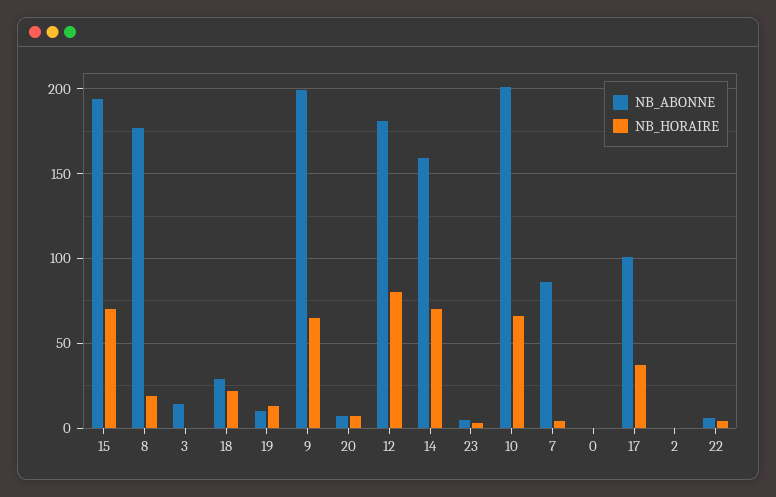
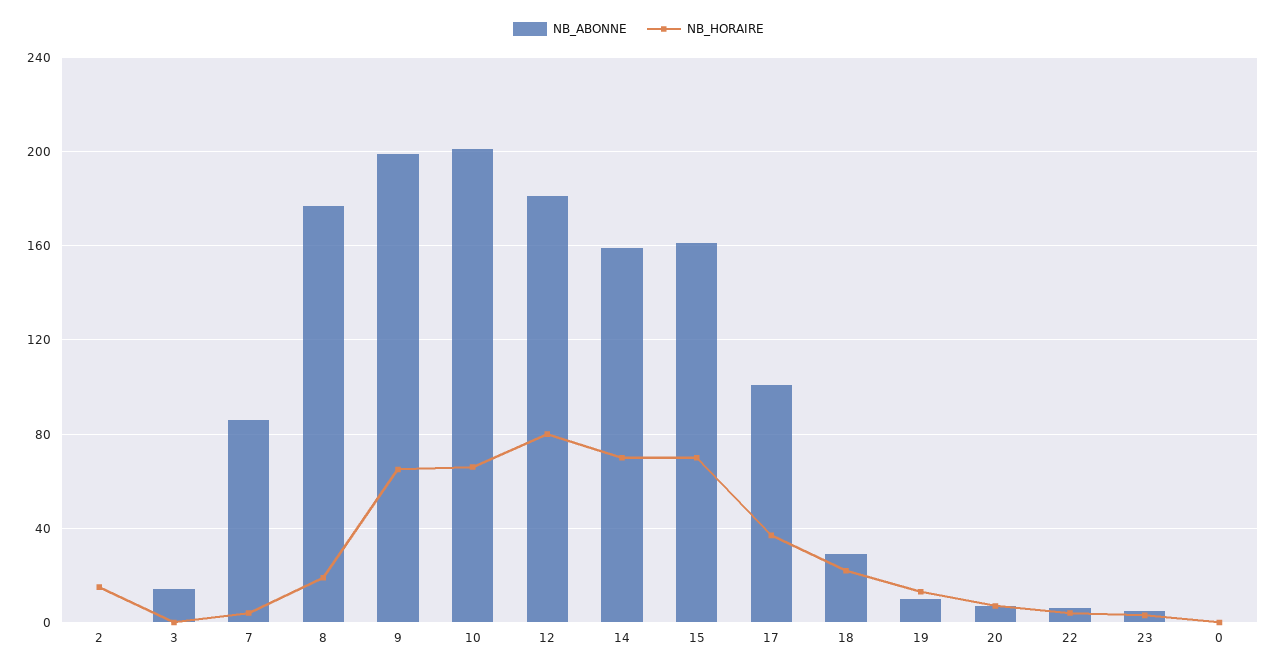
NB_ABONNE, 15: 195 -> 160
NB_HORAIRE, 2: 0 -> 15

